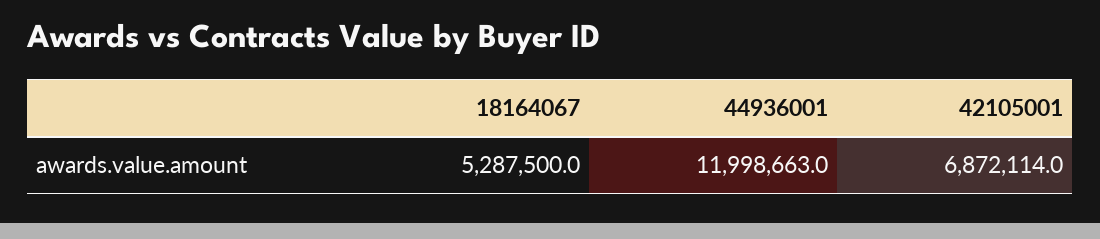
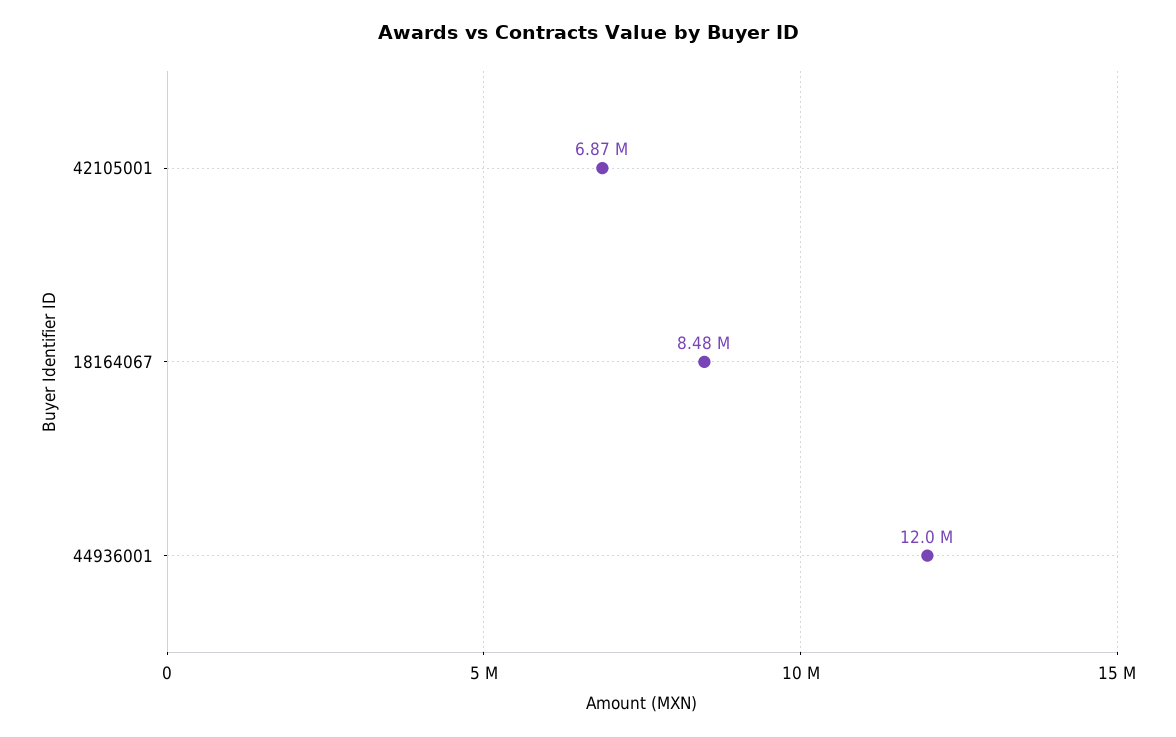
18164067: 5287500 -> 8480000

